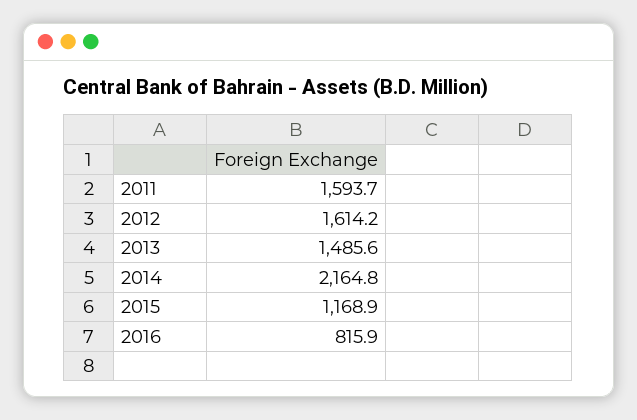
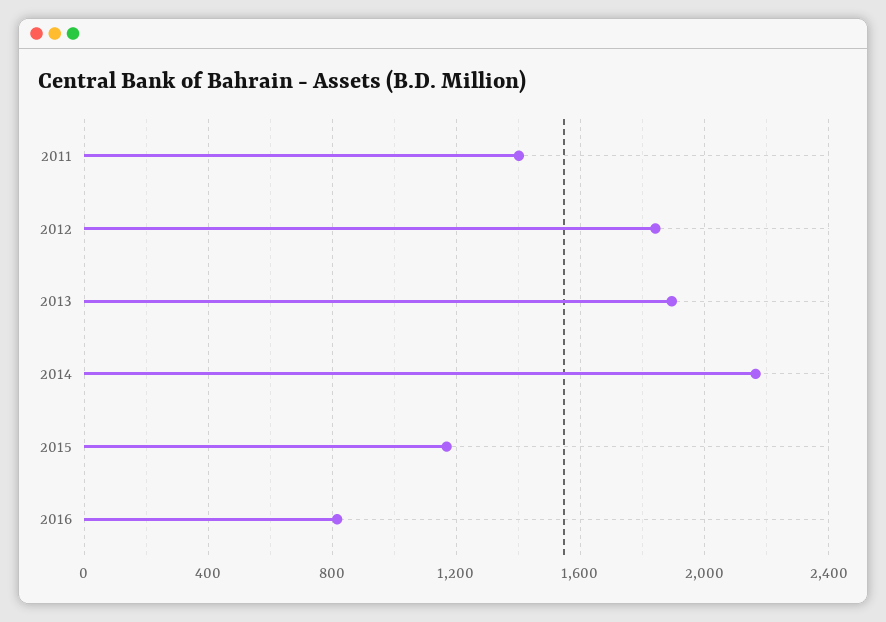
2011: 1593.7 -> 1400
2012: 1614.2 -> 1850
2013: 1485.6 -> 1900

